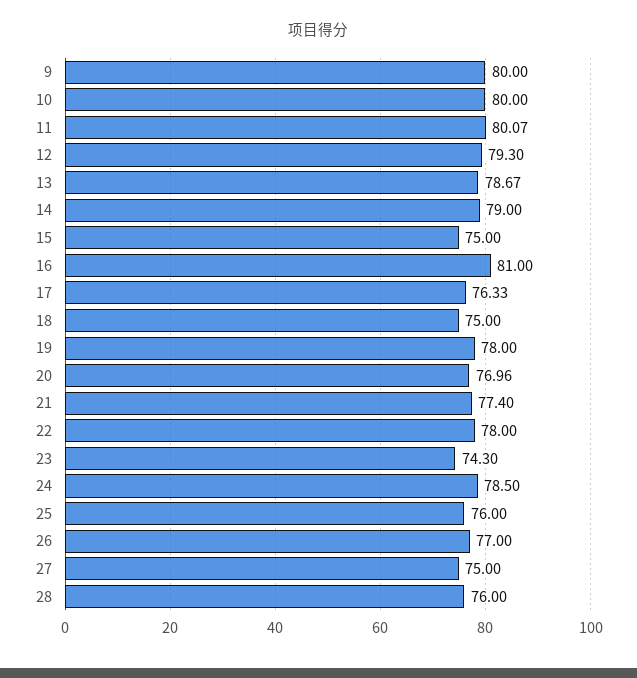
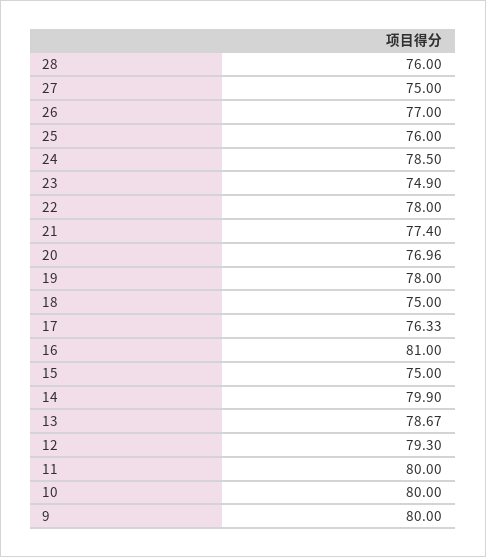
11: 80.07 -> 80
14: 79 -> 79.9
23: 74.3 -> 74.9

